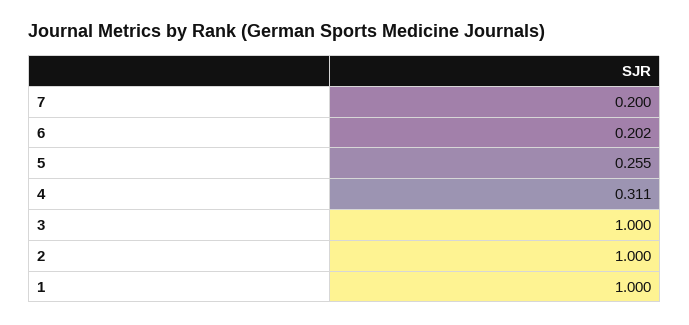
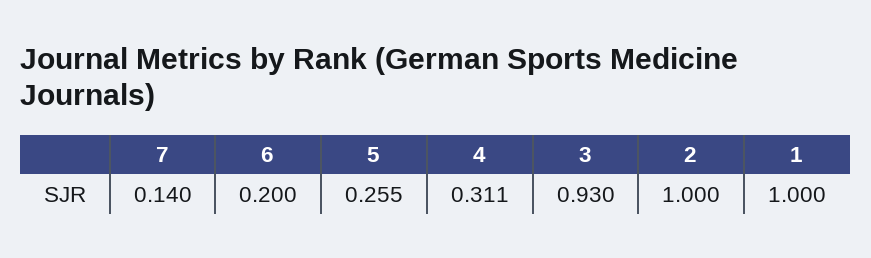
7: 0.2 -> 0.14
6: 0.202 -> 0.2
3: 1 -> 0.93

